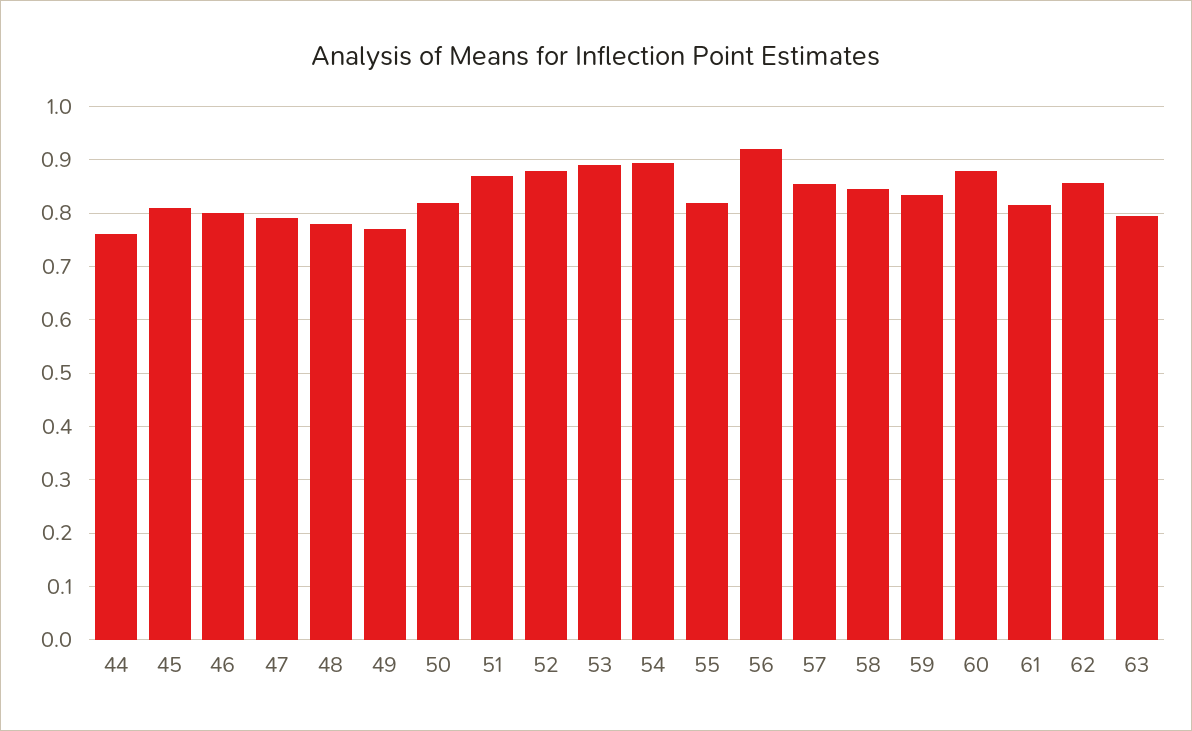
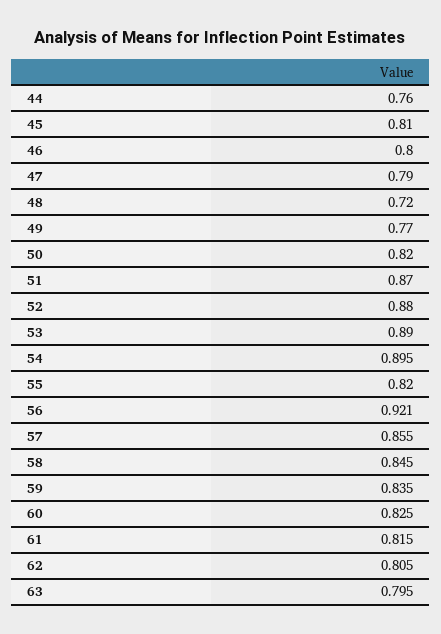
48: 0.78 -> 0.72
60: 0.88 -> 0.825
62: 0.86 -> 0.805

